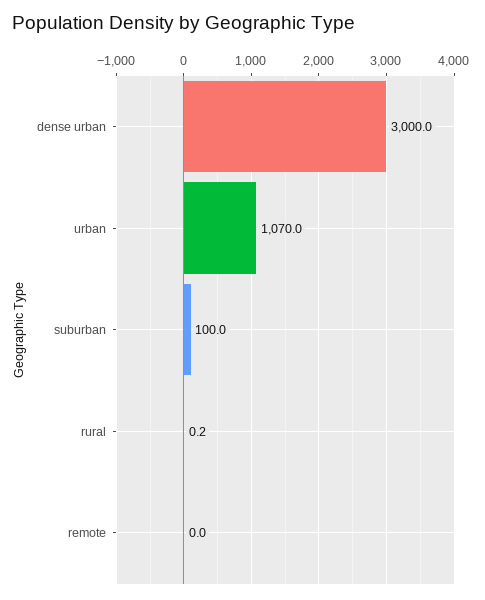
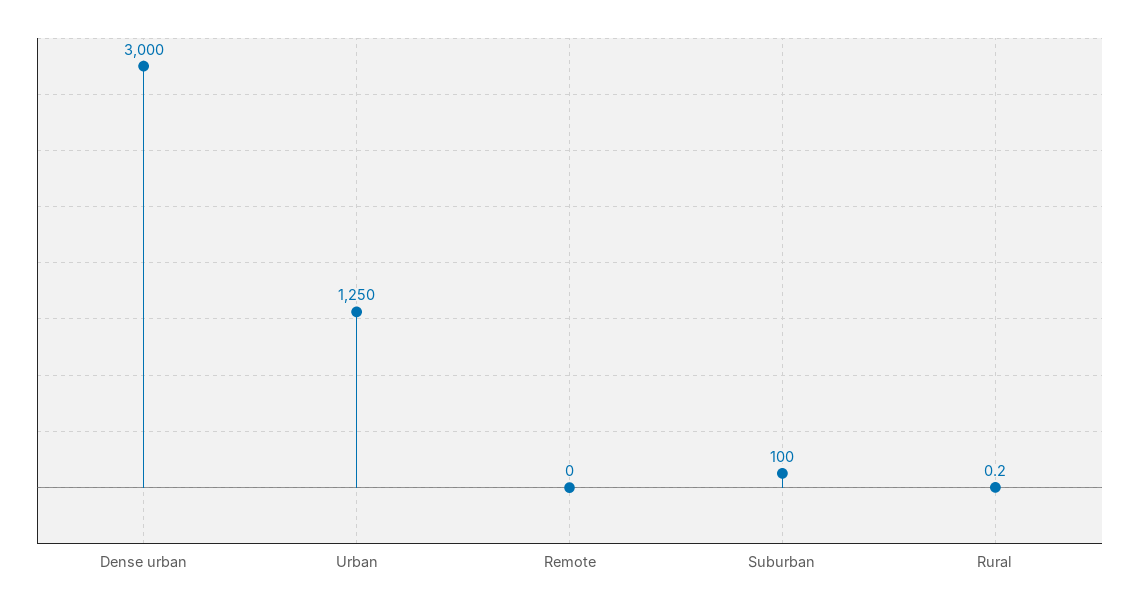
urban: 1070 -> 1250

